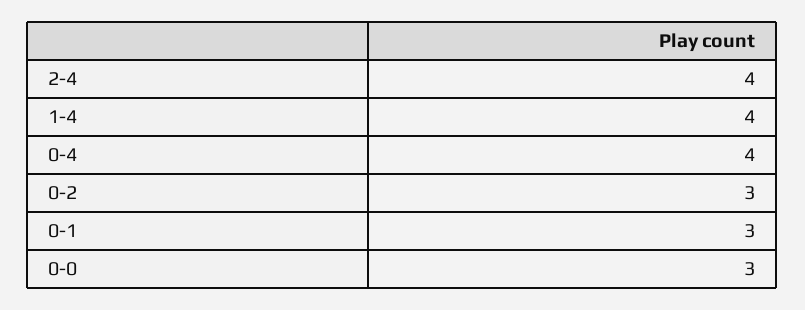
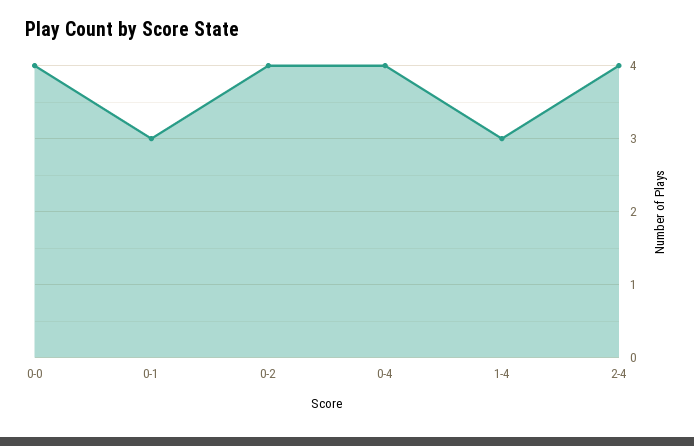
1-4: 4 -> 3
0-2: 3 -> 4
0-0: 3 -> 4

